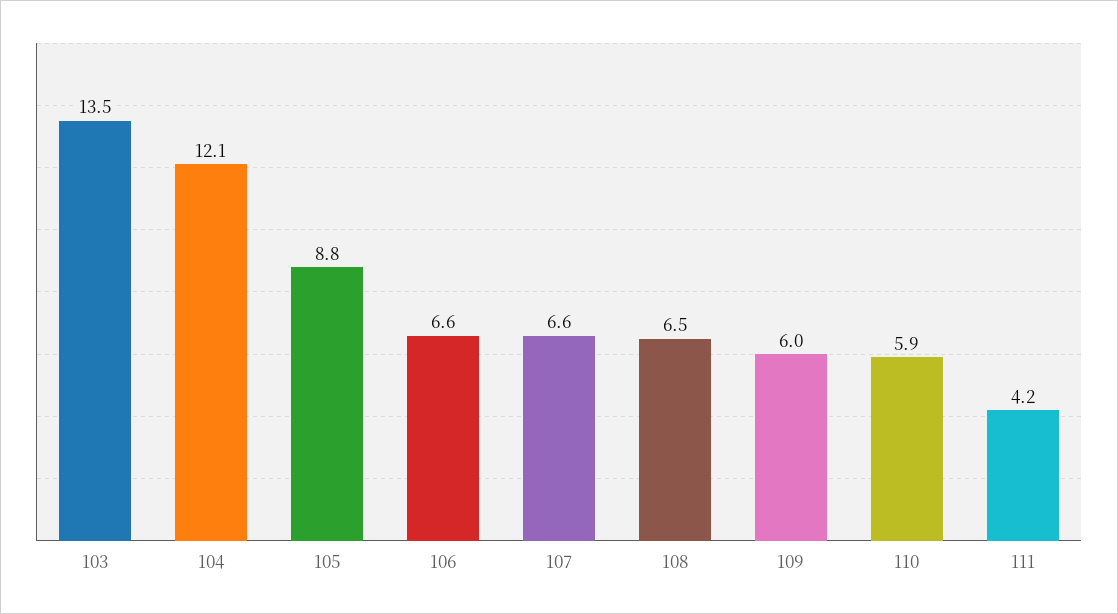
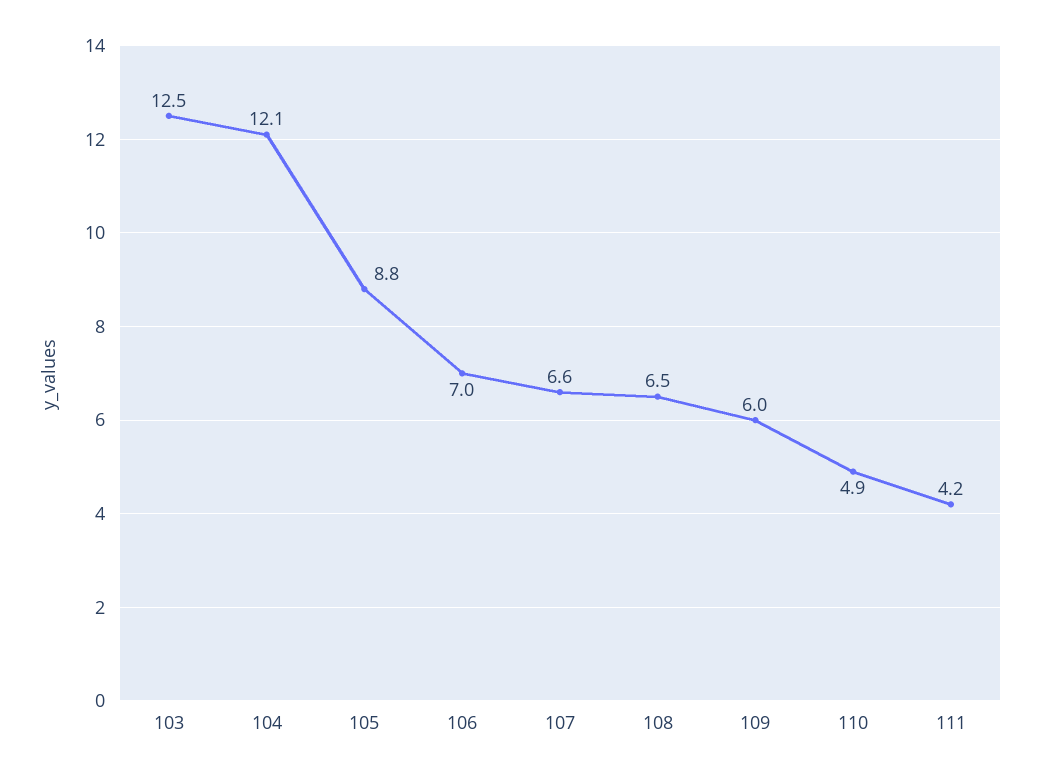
103: 13.5 -> 12.5
106: 6.6 -> 7
110: 5.9 -> 4.9

